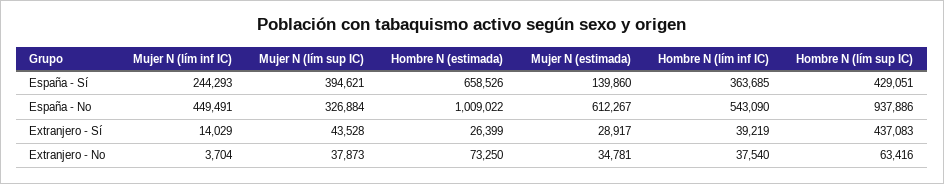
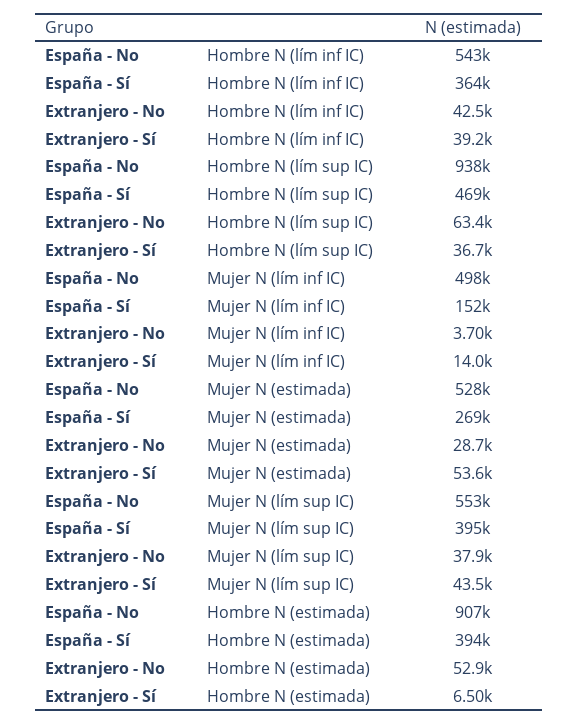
Mujer N (lím inf IC), España - Sí: 244293 -> 152000
Hombre N (estimada), España - Sí: 658526 -> 394000
Mujer N (estimada), España - Sí: 139860 -> 269000
Hombre N (lím sup IC), España - Sí: 429051 -> 469000
Mujer N (lím inf IC), España - No: 449491 -> 498000
Mujer N (lím sup IC), España - No: 326884 -> 553000
Hombre N (estimada), España - No: 1009022 -> 907000
Mujer N (estimada), España - No: 612267 -> 528000
Hombre N (estimada), Extranjero - Sí: 26399 -> 6500
Mujer N (estimada), Extranjero - Sí: 28917 -> 53600
Hombre N (lím sup IC), Extranjero - Sí: 437083 -> 36700
Hombre N (estimada), Extranjero - No: 73250 -> 52900
Mujer N (estimada), Extranjero - No: 34781 -> 28700
Hombre N (lím inf IC), Extranjero - No: 37540 -> 42500

